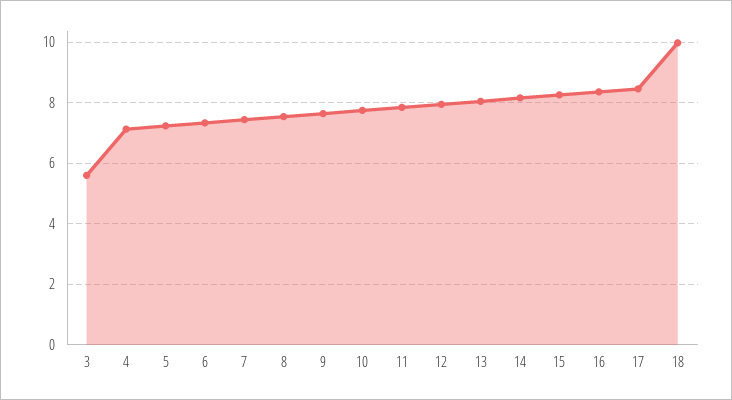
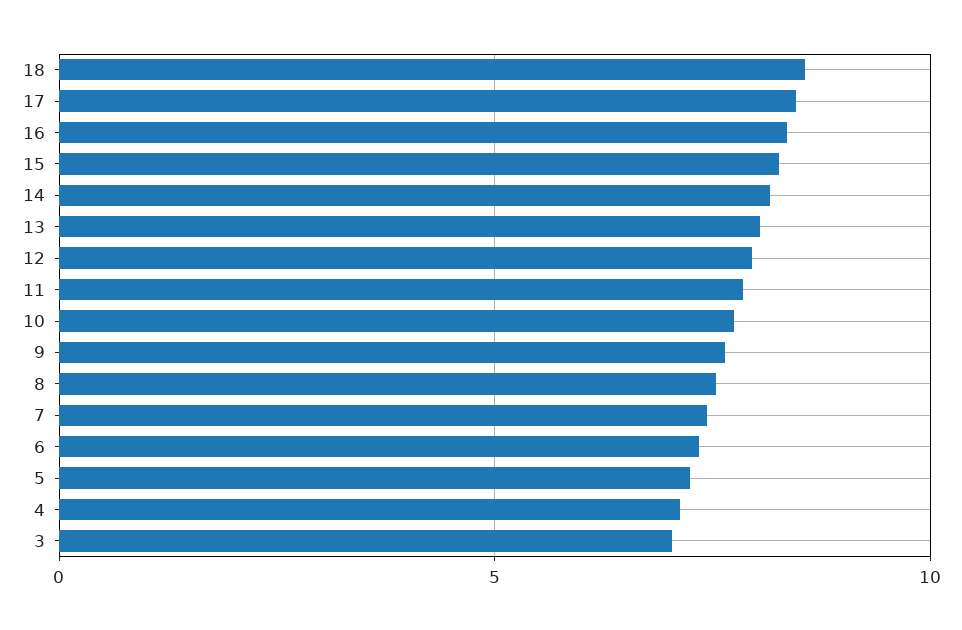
3: 5.6 -> 7
18: 10 -> 8.5

